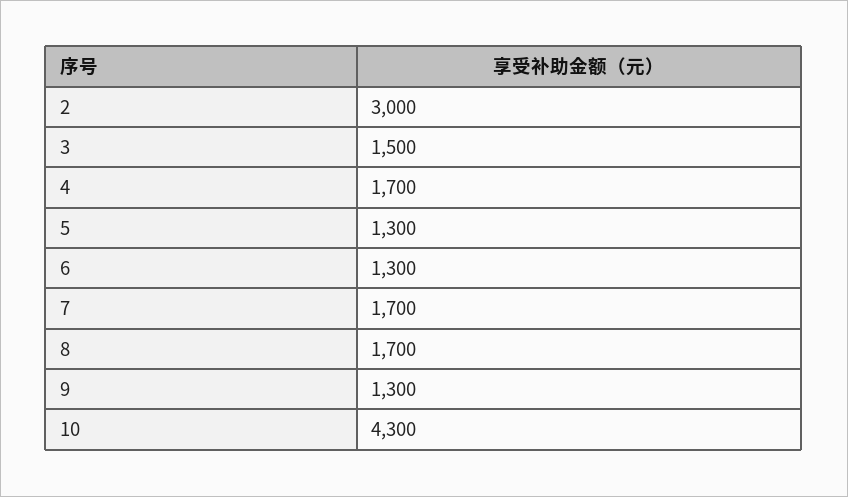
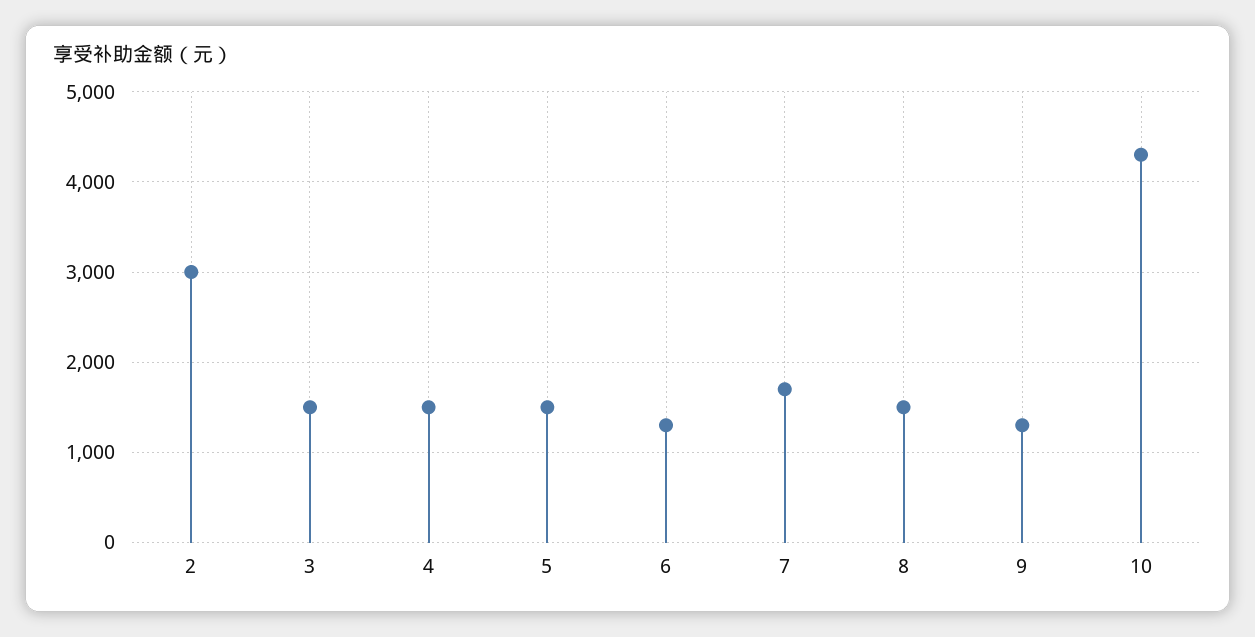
4: 1700 -> 1500
5: 1300 -> 1500
8: 1700 -> 1500

